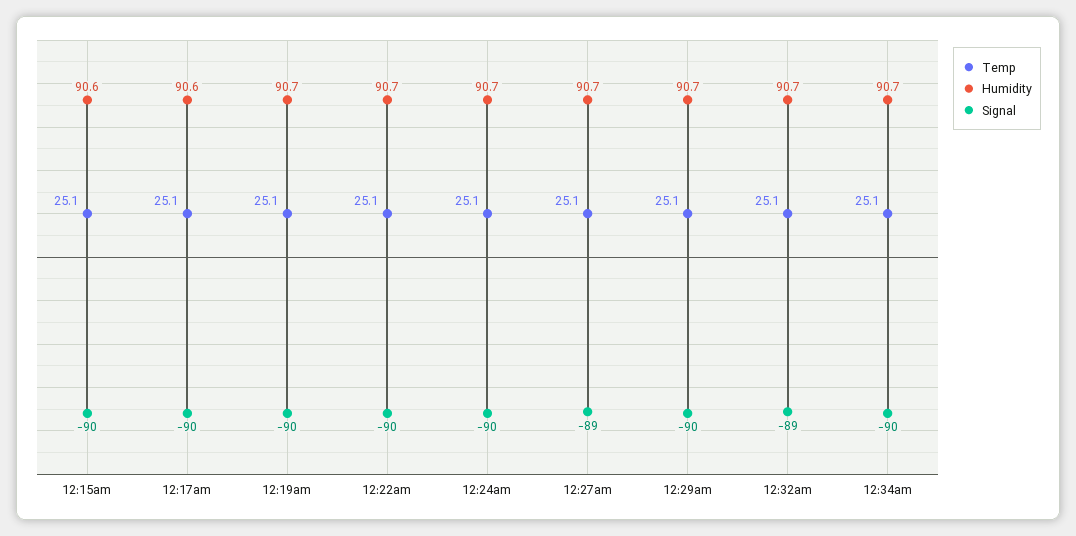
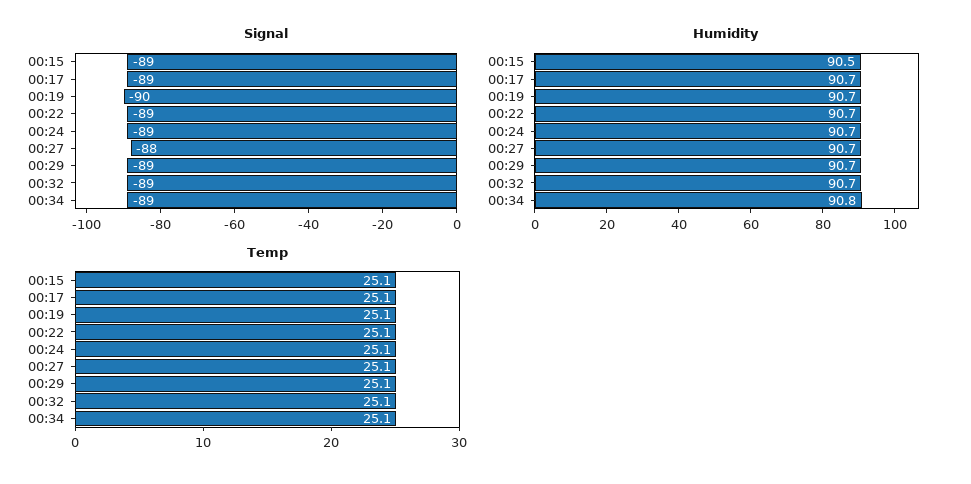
Humidity, 12:15am: 90.6 -> 90.5
Signal, 12:15am: -90 -> -89
Humidity, 12:17am: 90.6 -> 90.7
Signal, 12:17am: -90 -> -89
Signal, 12:22am: -90 -> -89
Signal, 12:24am: -90 -> -89
Signal, 12:27am: -89 -> -88
Signal, 12:29am: -90 -> -89
Humidity, 12:34am: 90.7 -> 90.8
Signal, 12:34am: -90 -> -89

